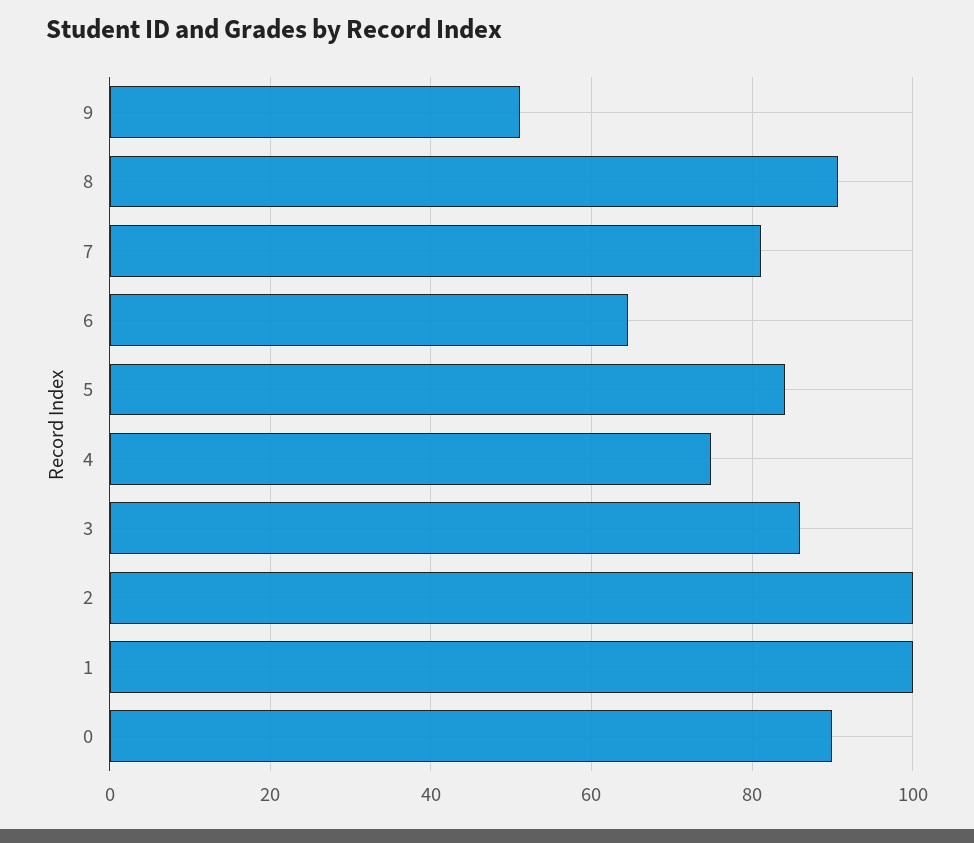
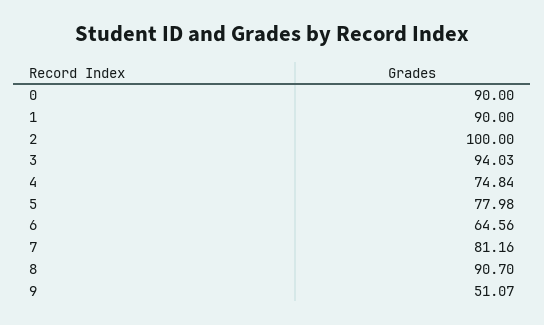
5: 84 -> 77.98
3: 86 -> 94.03
1: 100 -> 90

